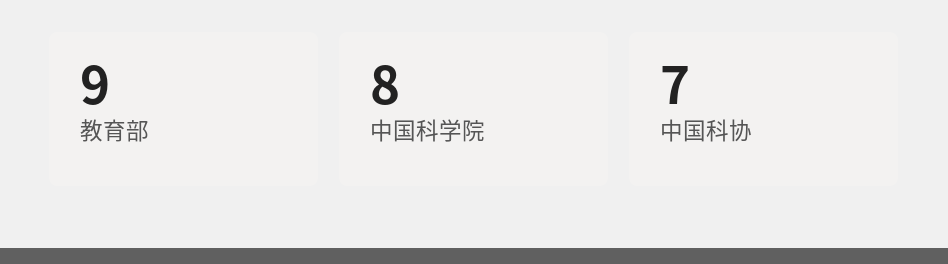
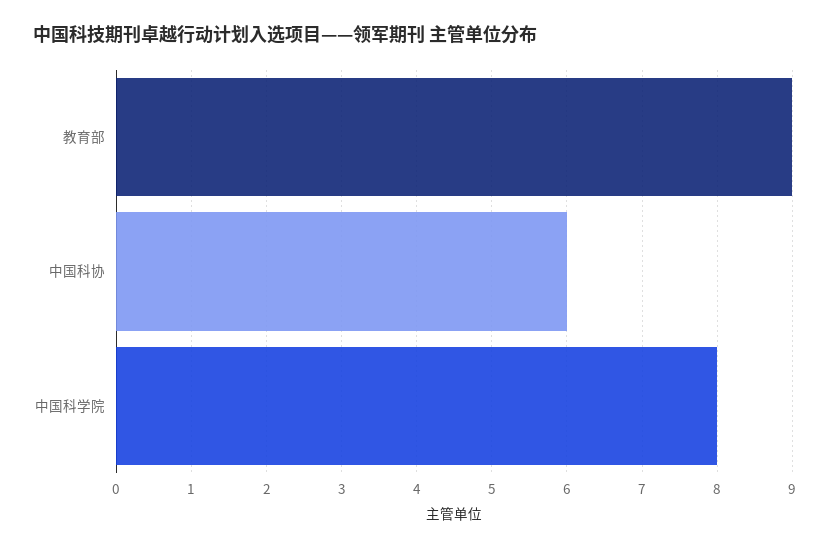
中国科协: 7 -> 6

